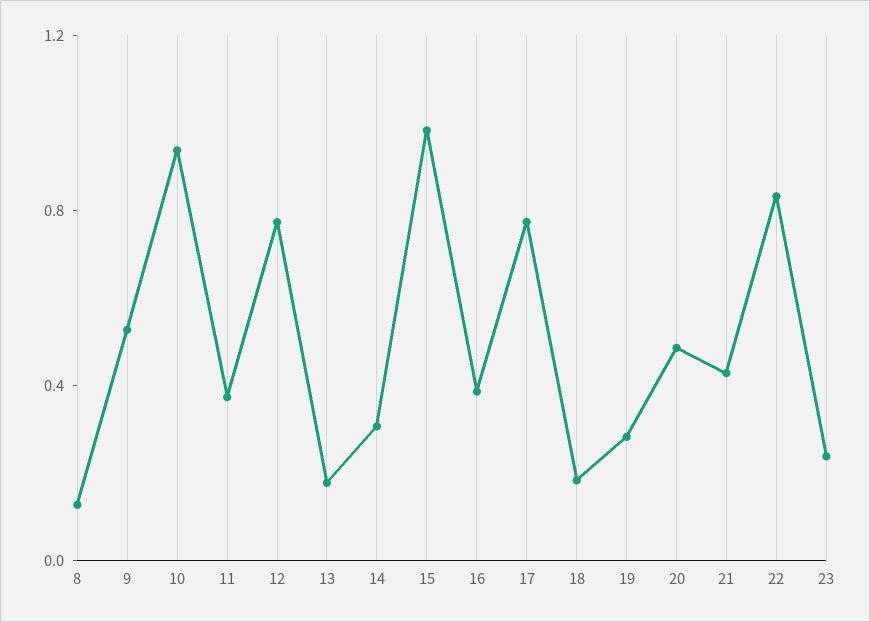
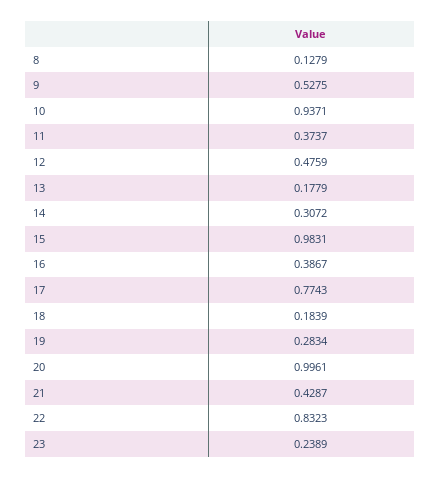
12: 0.8 -> 0.4759
20: 0.5 -> 0.9961

